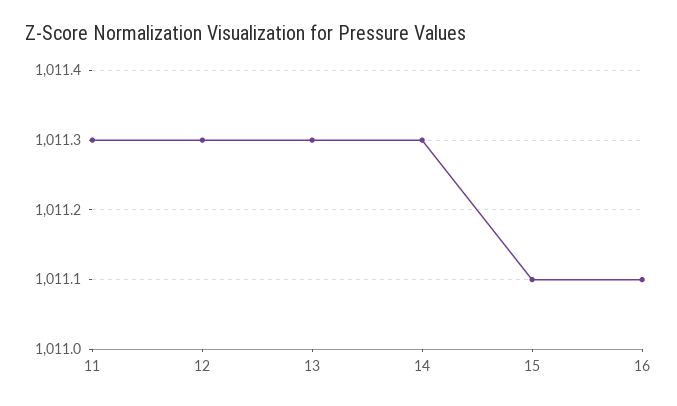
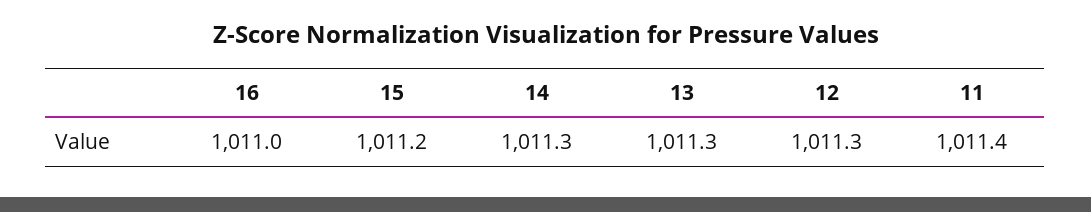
11: 1011.3 -> 1011.4
15: 1011.1 -> 1011.2
16: 1011.1 -> 1011

